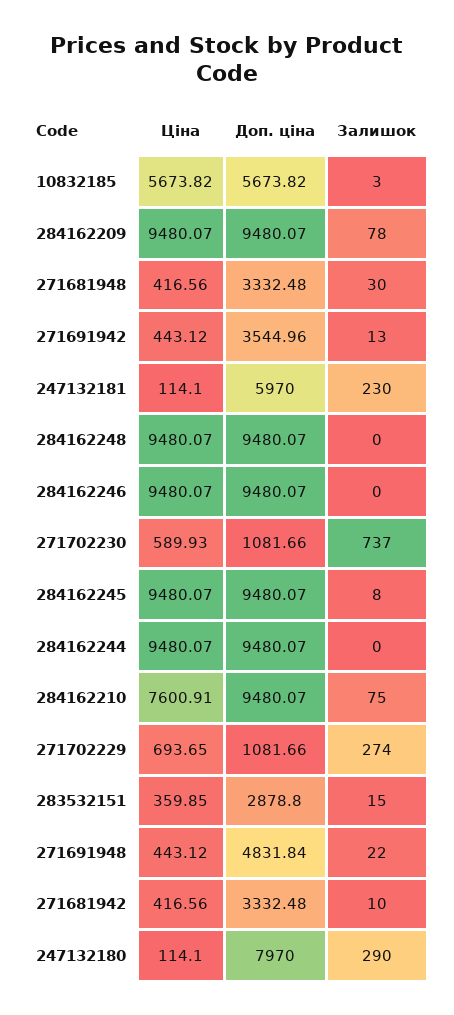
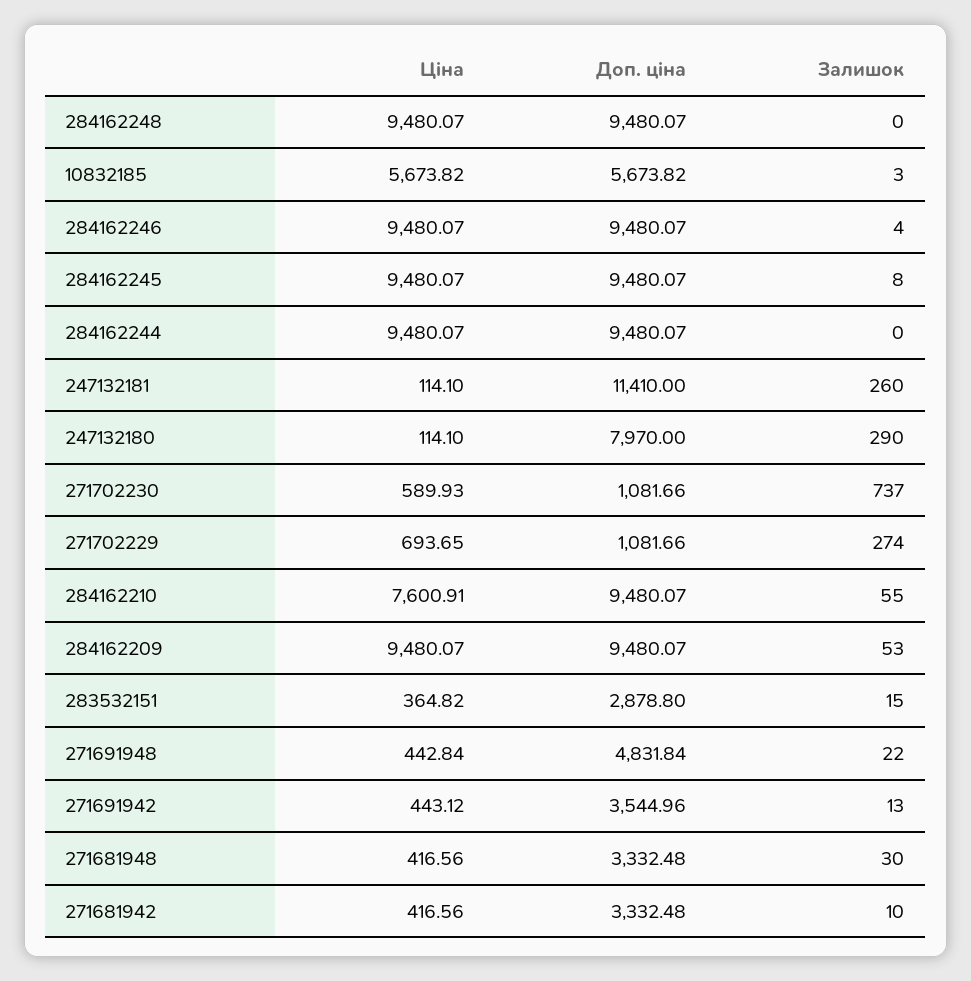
Залишок, 284162209: 78 -> 53
Доп. ціна, 247132181: 5970 -> 11410
Залишок, 247132181: 230 -> 260
Залишок, 284162246: 0 -> 4
Залишок, 284162210: 75 -> 55
Ціна, 283532151: 359.85 -> 364.82
Ціна, 271691948: 443.12 -> 442.84

